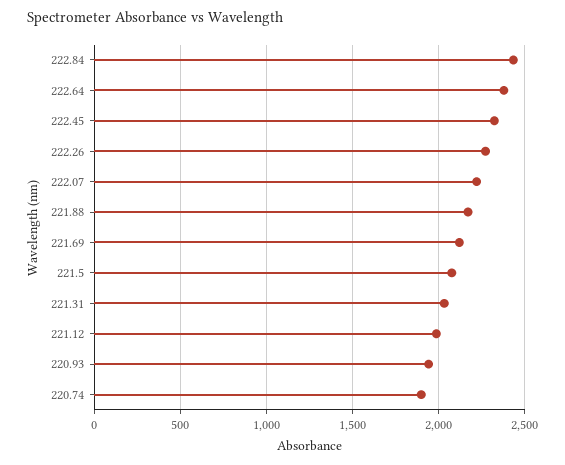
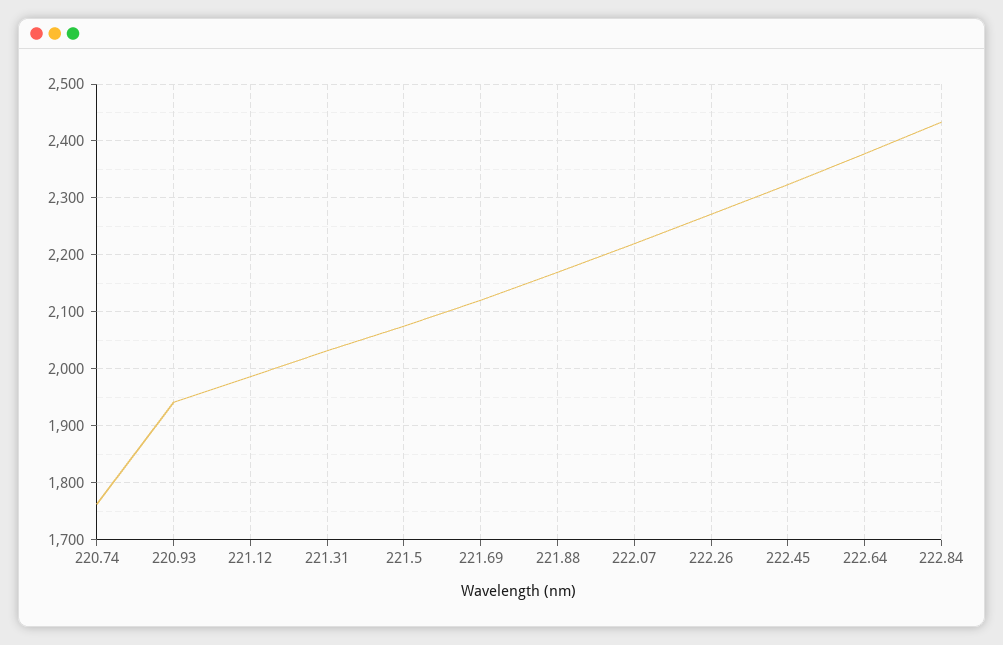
220.74: 1900 -> 1760

